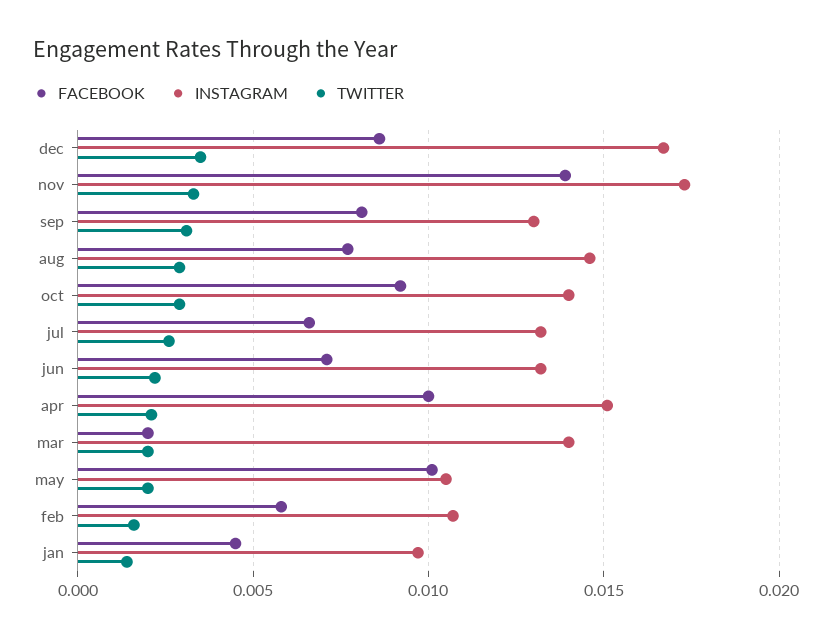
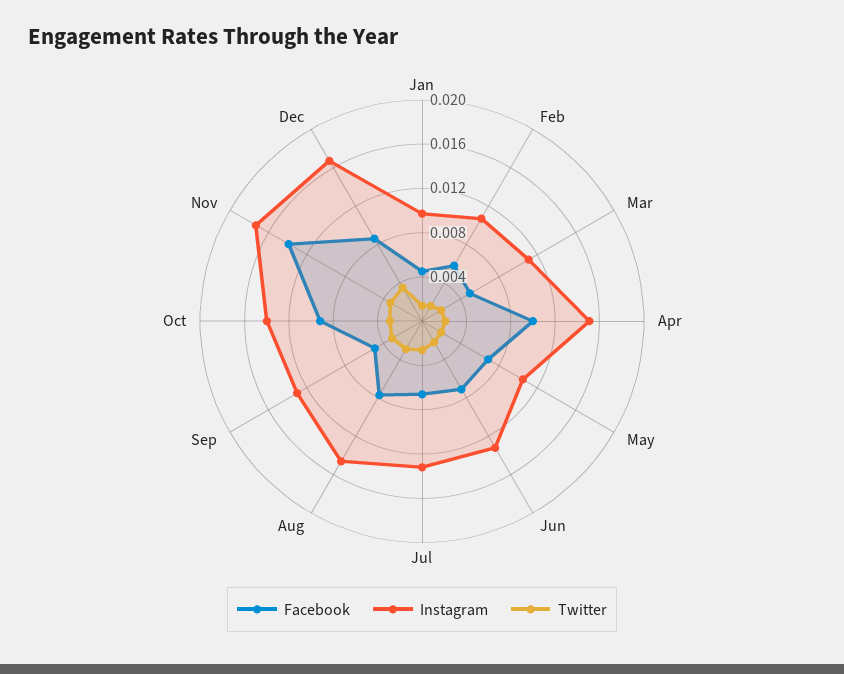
FACEBOOK, sep: 0.008 -> 0.005
FACEBOOK, mar: 0.002 -> 0.005
INSTAGRAM, mar: 0.014 -> 0.011
FACEBOOK, may: 0.01 -> 0.007

